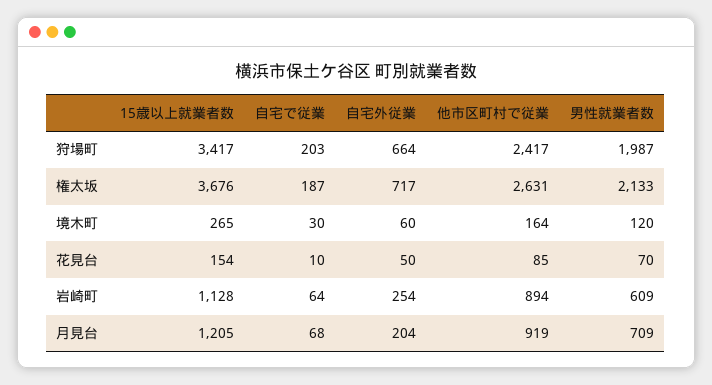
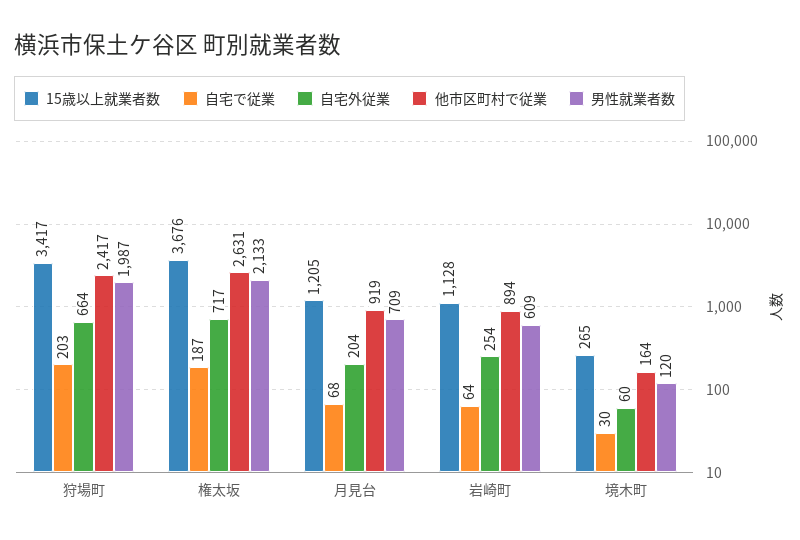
15歳以上就業者数, 花見台: 154 -> none
自宅で従業, 花見台: 10 -> none
自宅外従業, 花見台: 50 -> none
他市区町村で従業, 花見台: 85 -> none
男性就業者数, 花見台: 70 -> none

